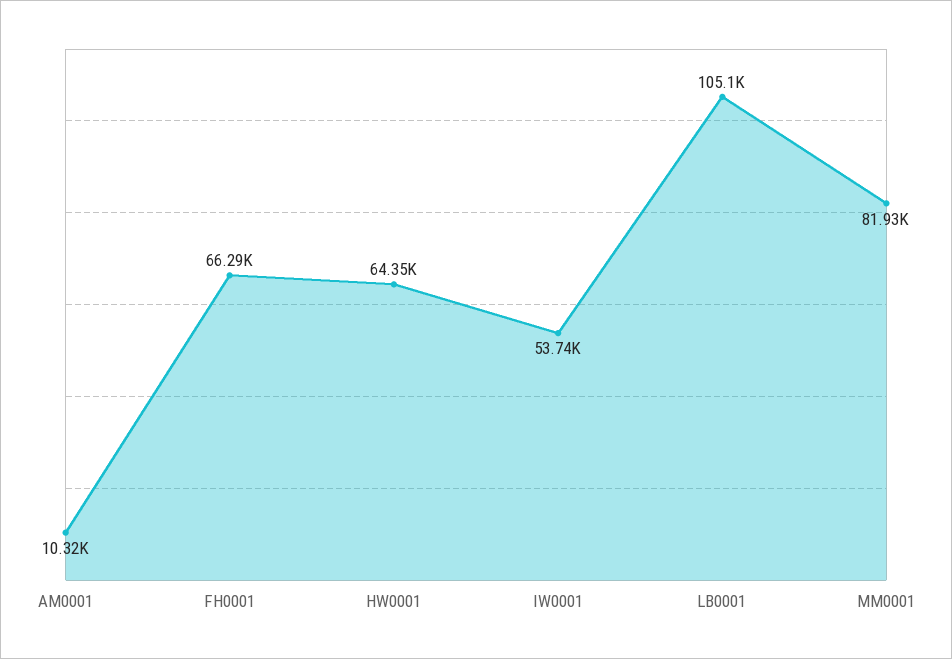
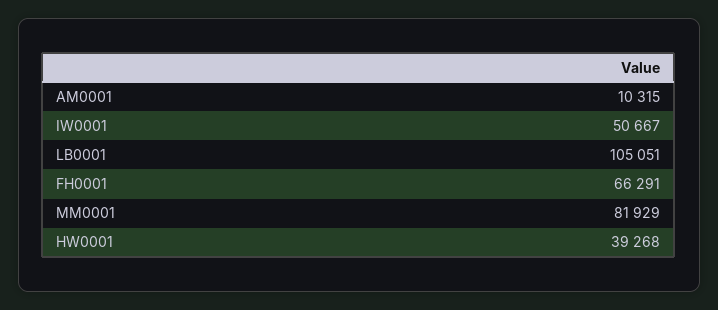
HW0001: 64350 -> 39268
IW0001: 53740 -> 50667

